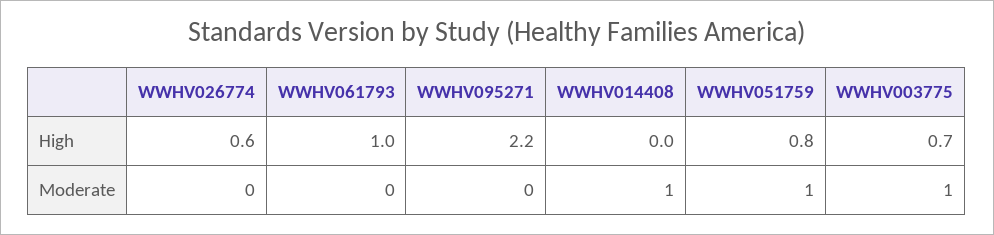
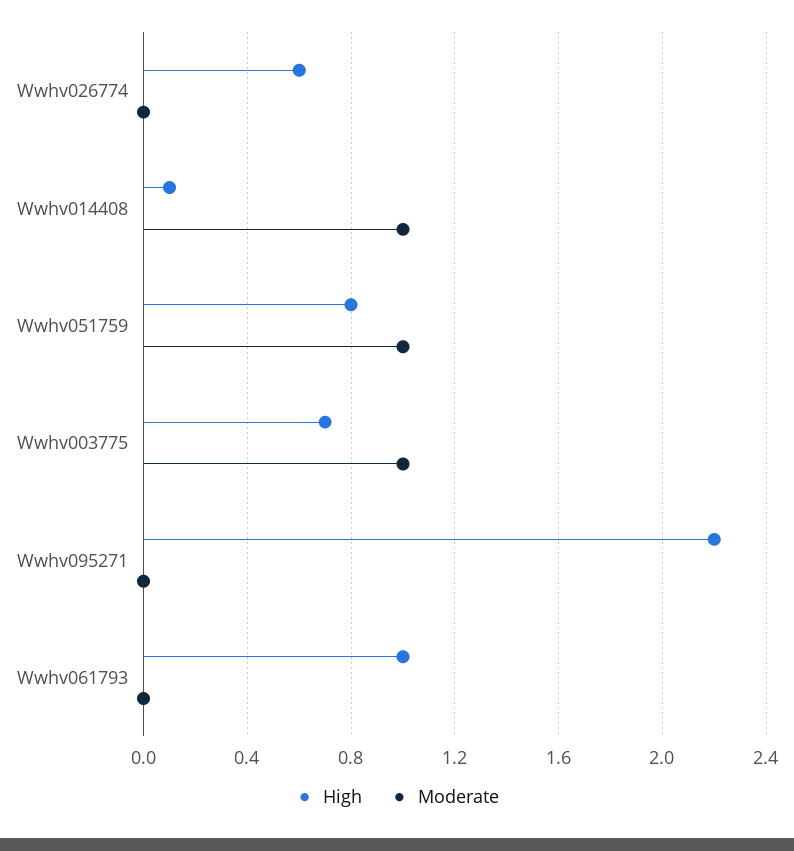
High, WWHV014408: 0 -> 0.1

